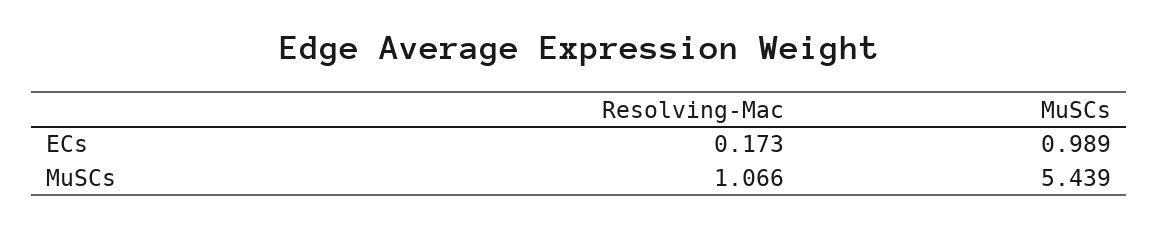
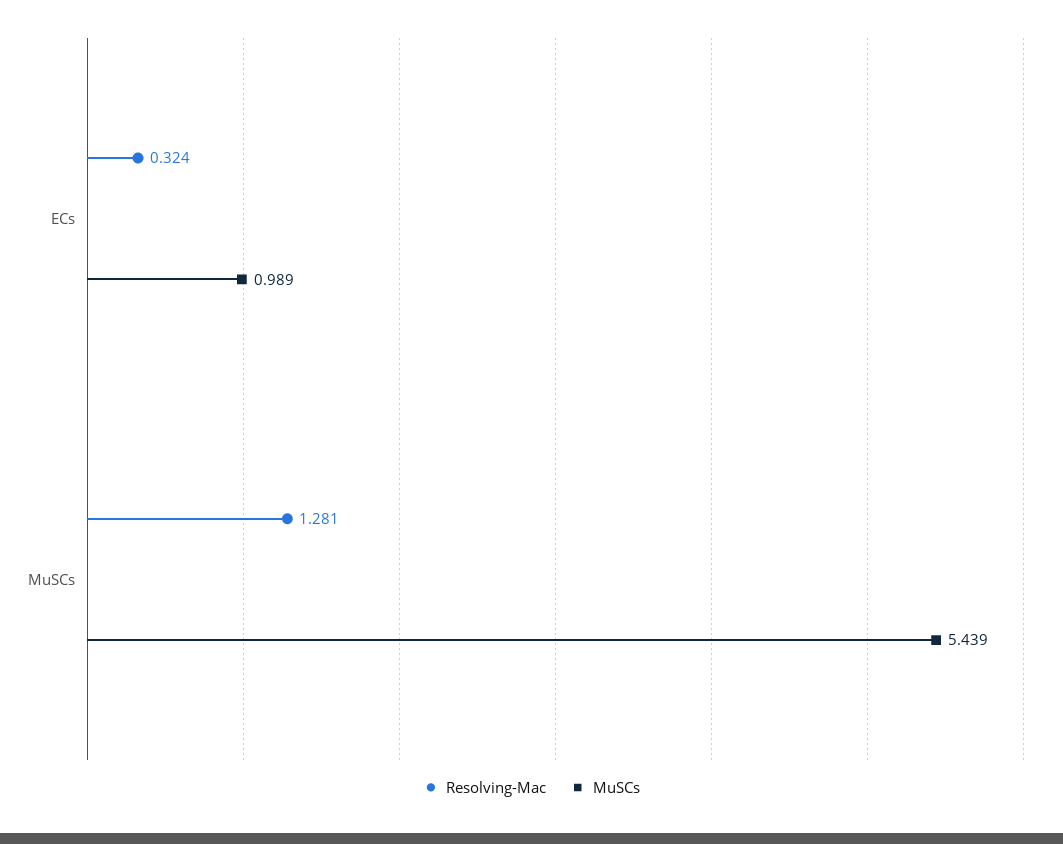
Resolving-Mac, ECs: 0.173 -> 0.324
Resolving-Mac, MuSCs: 1.066 -> 1.281

